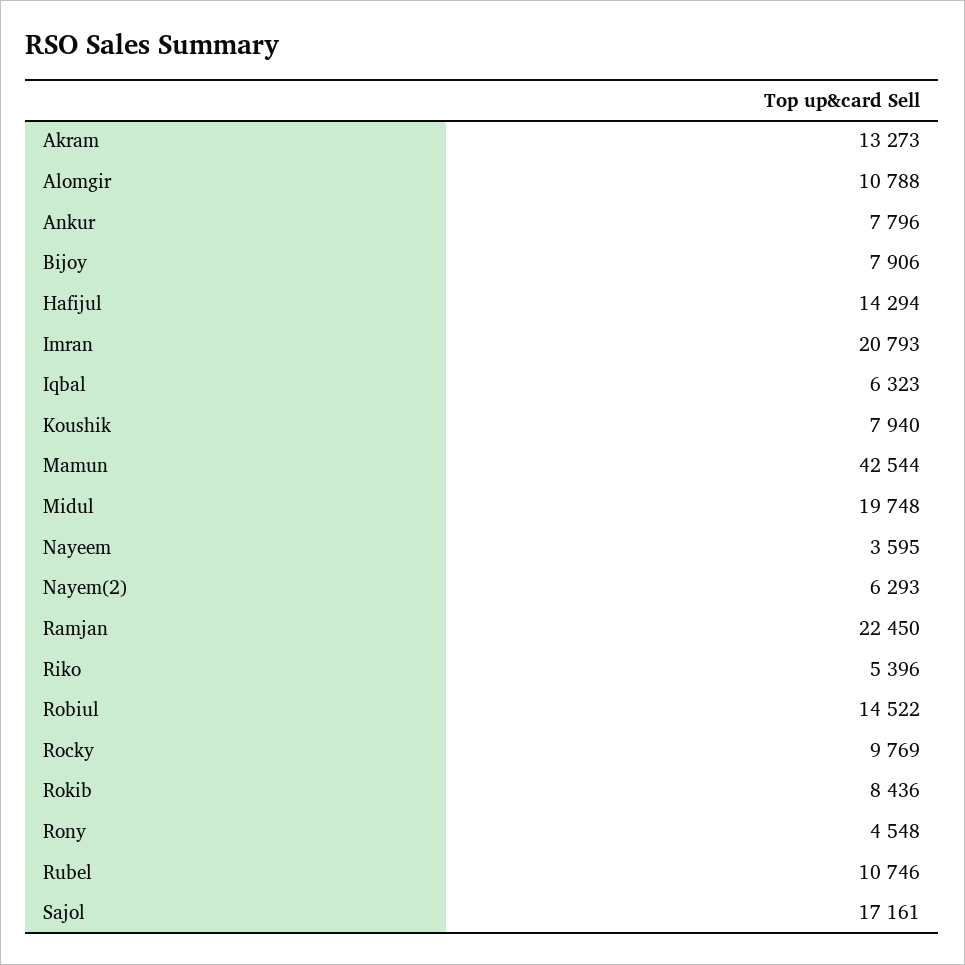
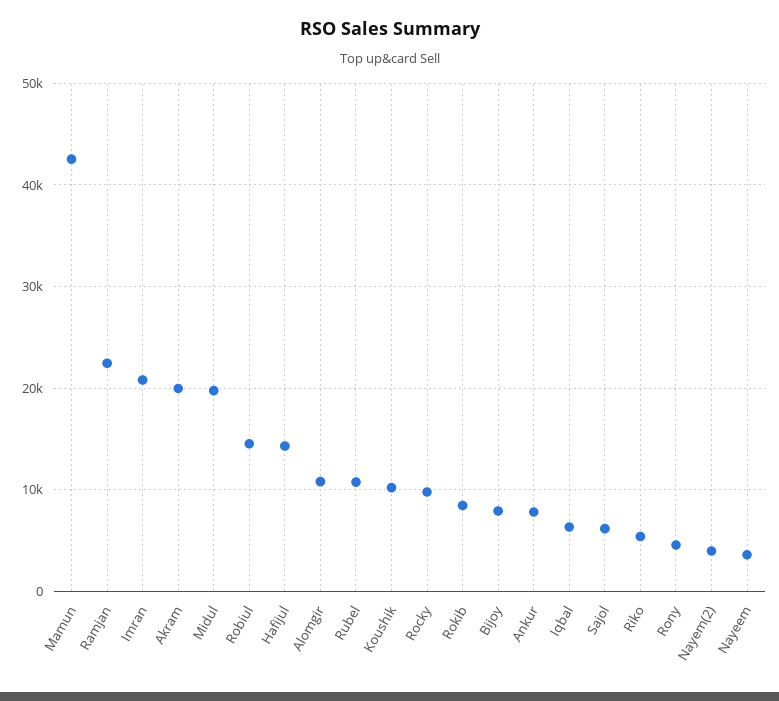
Akram: 13273 -> 20000
Koushik: 7940 -> 10000
Nayem(2): 6293 -> 4000
Sajol: 17161 -> 6000

